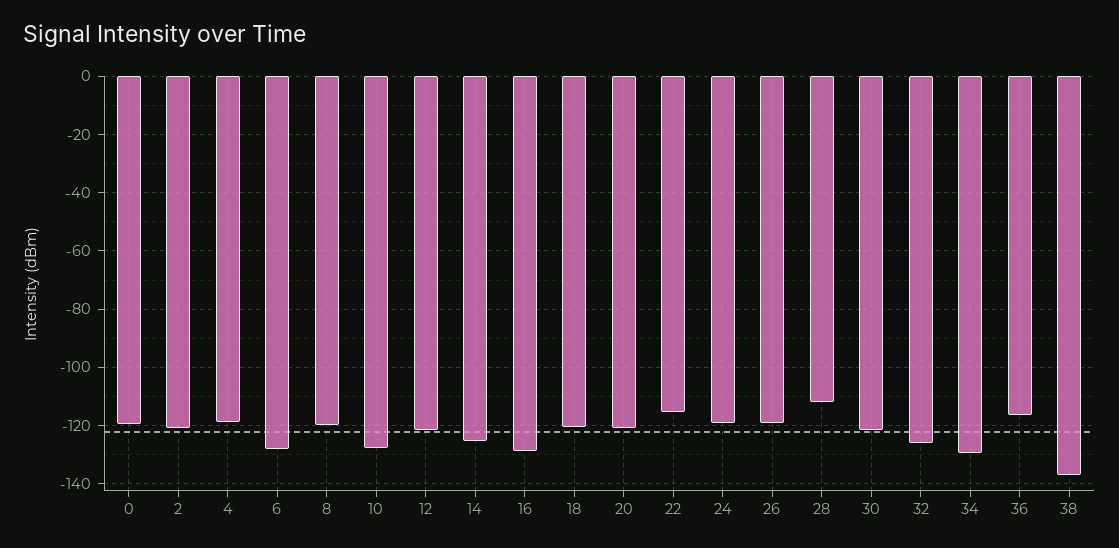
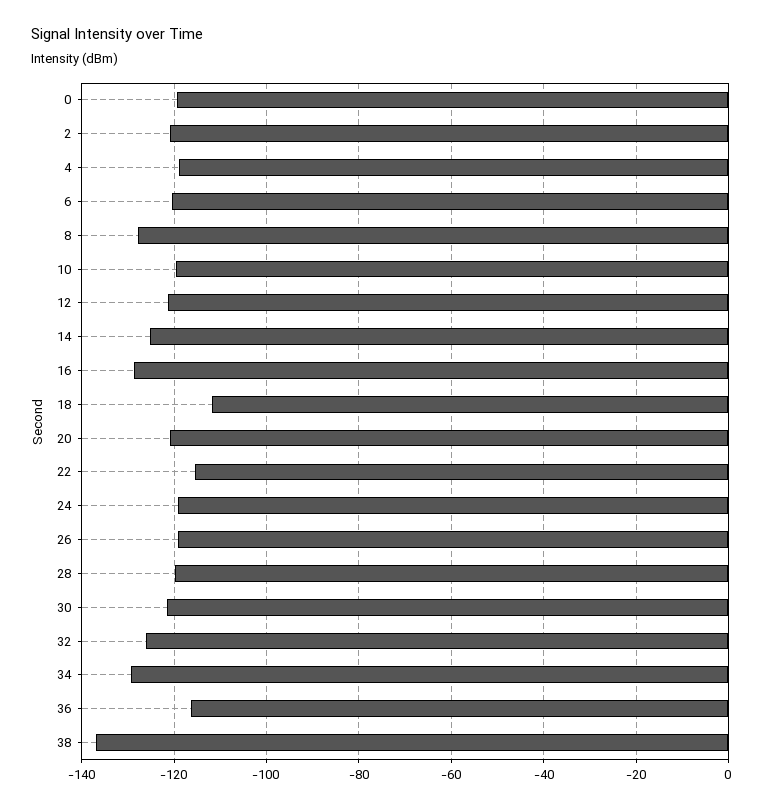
6: -127.5 -> -120
8: -120 -> -128
10: -127.5 -> -120
18: -120 -> -112
28: -112.5 -> -120

